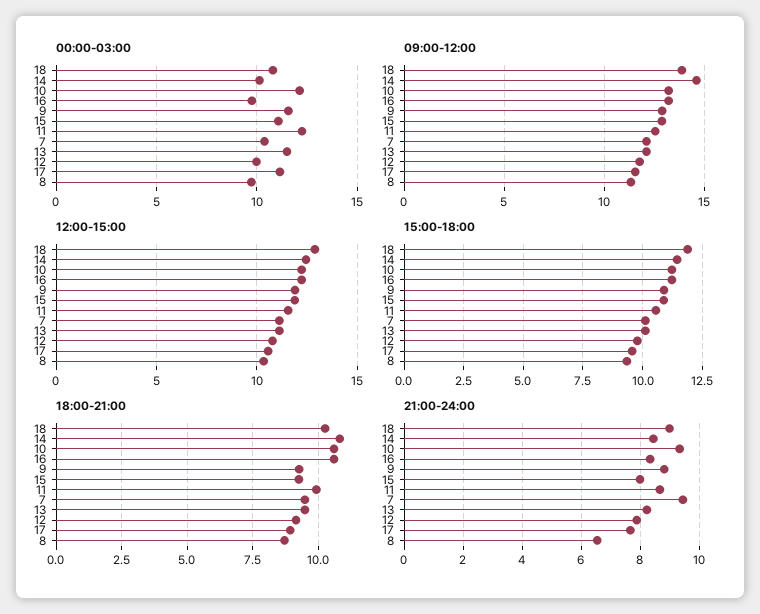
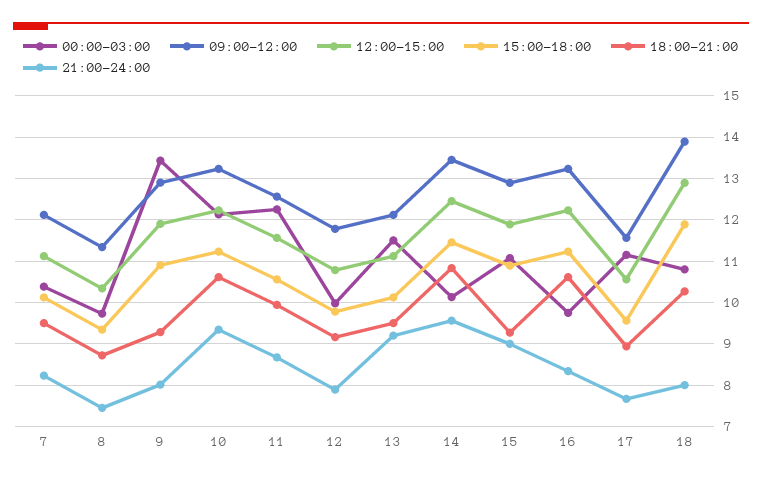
00:00-03:00, 9: 11.5 -> 13.4
09:00-12:00, 14: 14.5 -> 13.4
21:00-24:00, 18: 9 -> 8
21:00-24:00, 14: 8.5 -> 9.6
21:00-24:00, 9: 8.75 -> 8
21:00-24:00, 15: 8 -> 9
21:00-24:00, 7: 9.5 -> 8.2
21:00-24:00, 13: 8.25 -> 9.2
21:00-24:00, 8: 6.5 -> 7.4

